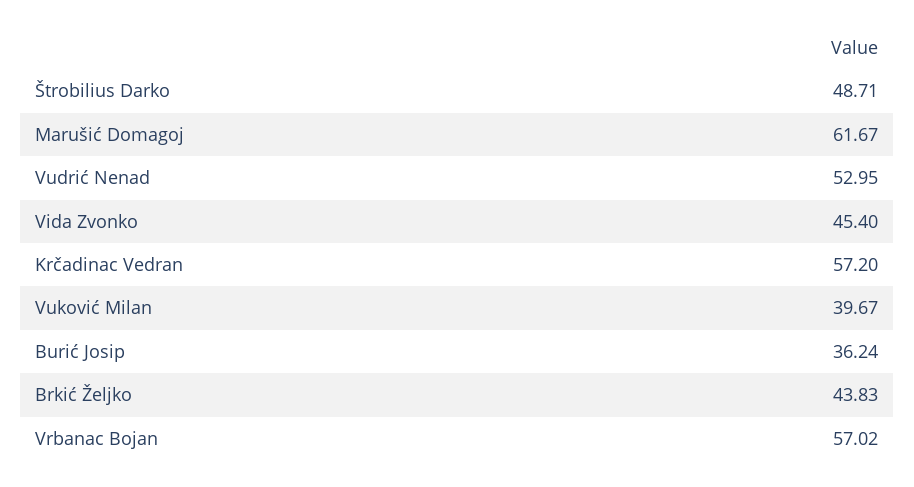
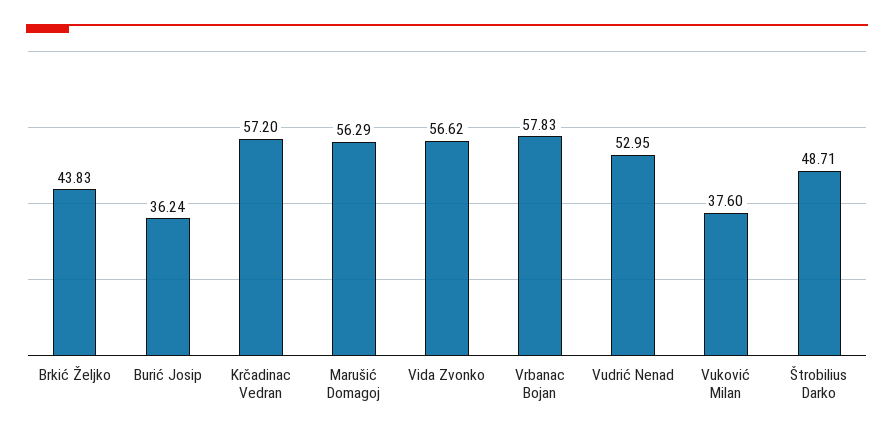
Marušić Domagoj: 61.67 -> 56.29
Vida Zvonko: 45.4 -> 56.62
Vuković Milan: 39.67 -> 37.6
Vrbanac Bojan: 57.02 -> 57.83

